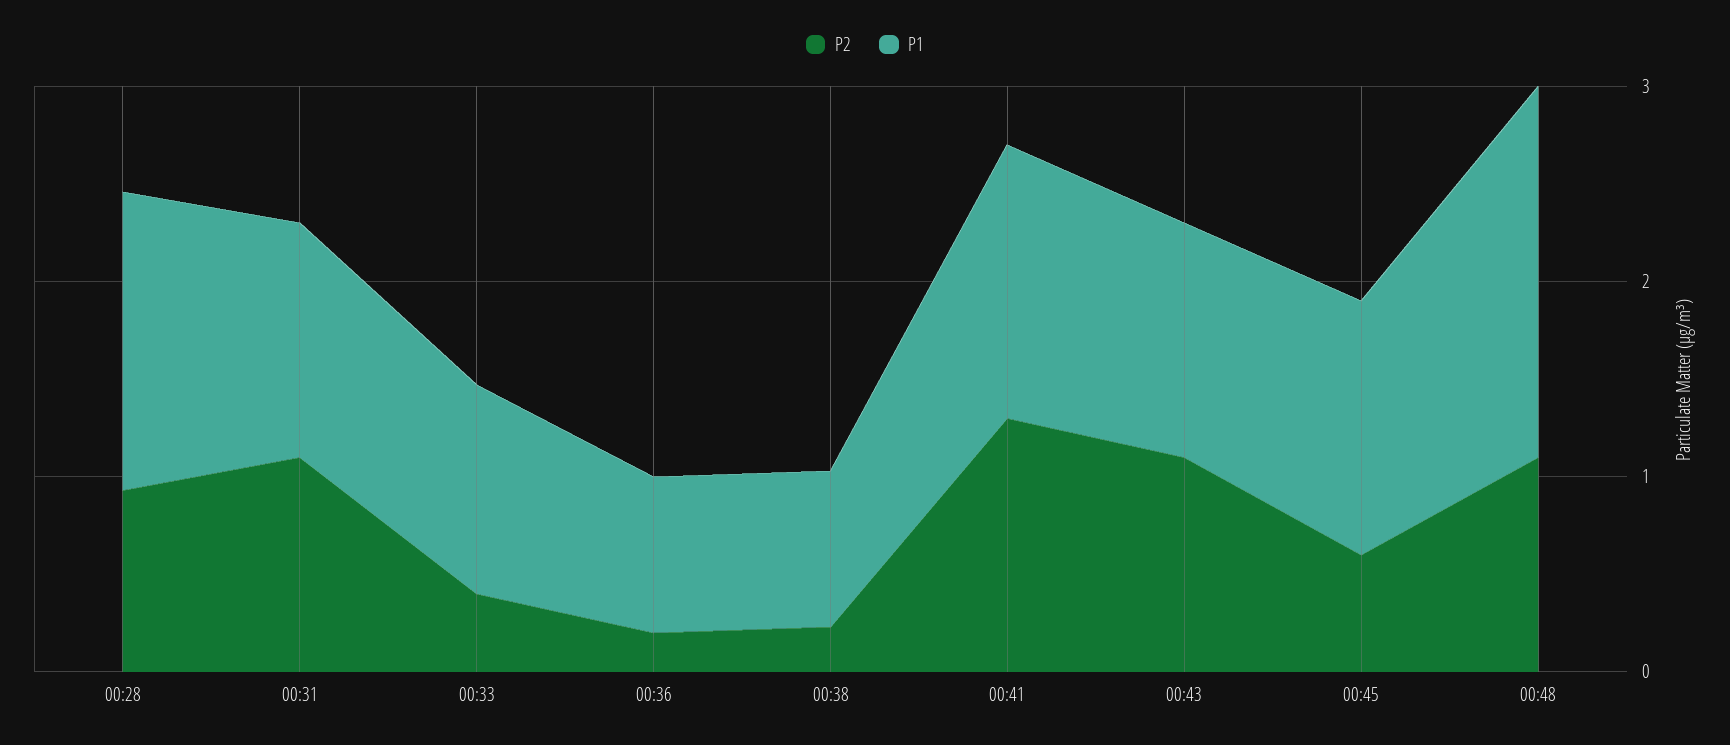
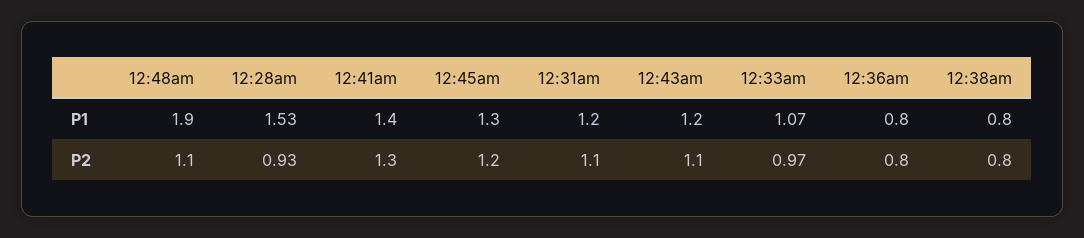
P2, 00:33: 0.4 -> 0.97
P2, 00:36: 0.2 -> 0.8
P2, 00:38: 0.2 -> 0.8
P2, 00:45: 0.6 -> 1.2

